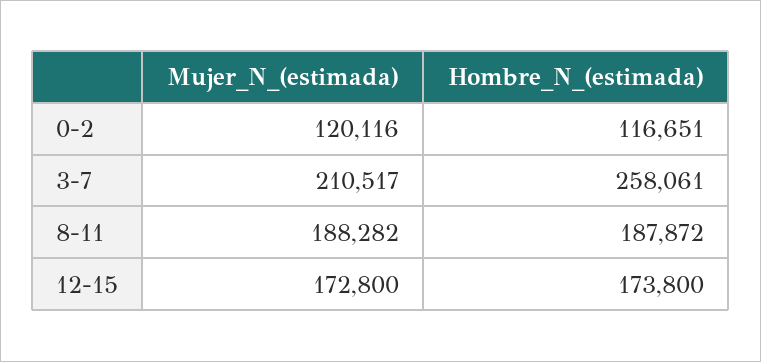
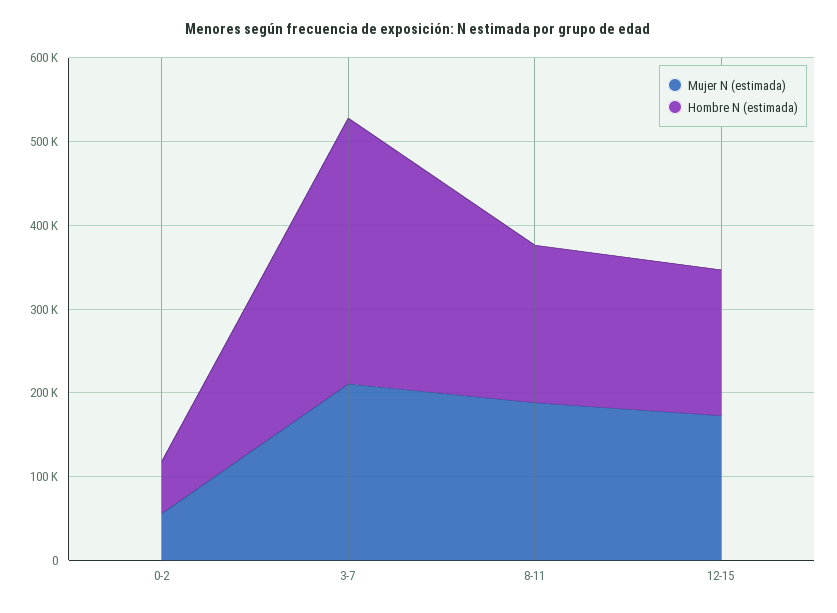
Mujer_N_(estimada), 0-2: 120116 -> 60000
Hombre_N_(estimada), 0-2: 116651 -> 60000
Hombre_N_(estimada), 3-7: 258061 -> 320000

